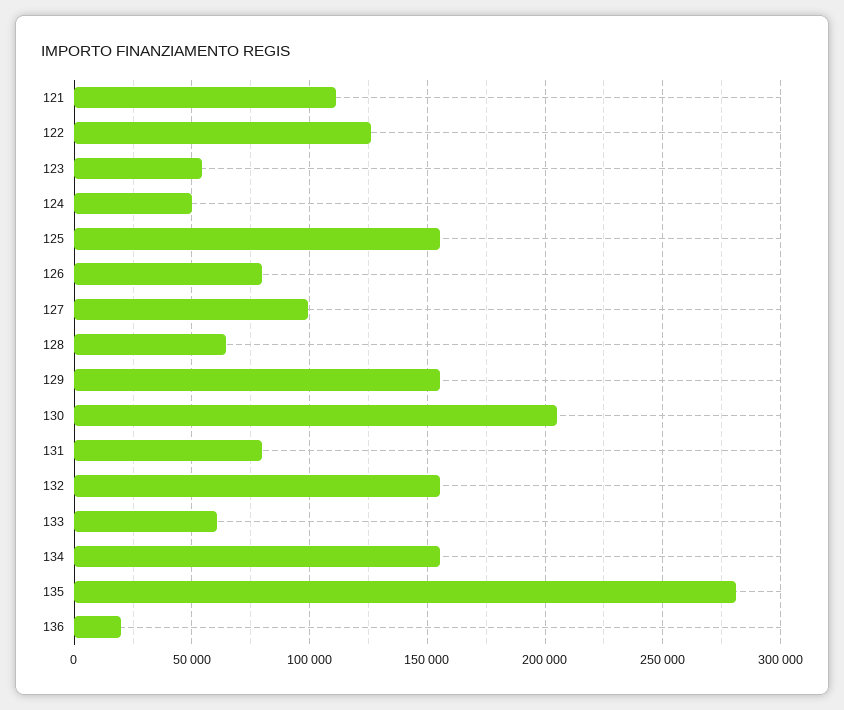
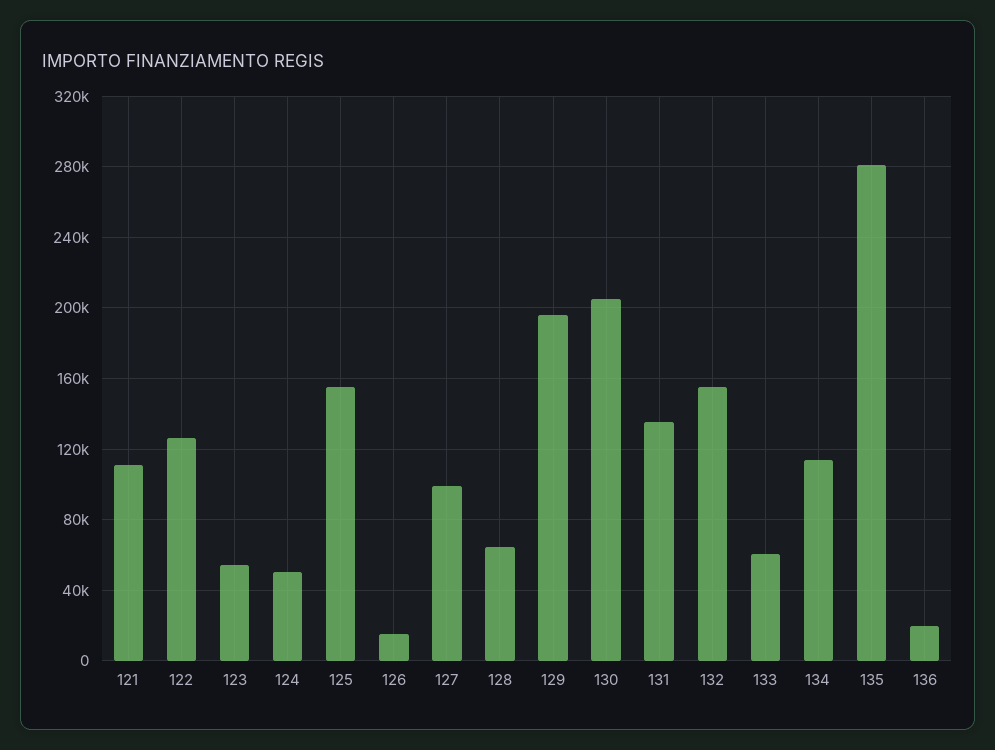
126: 80000 -> 15000
129: 155000 -> 195000
131: 80000 -> 135000
134: 155000 -> 115000

